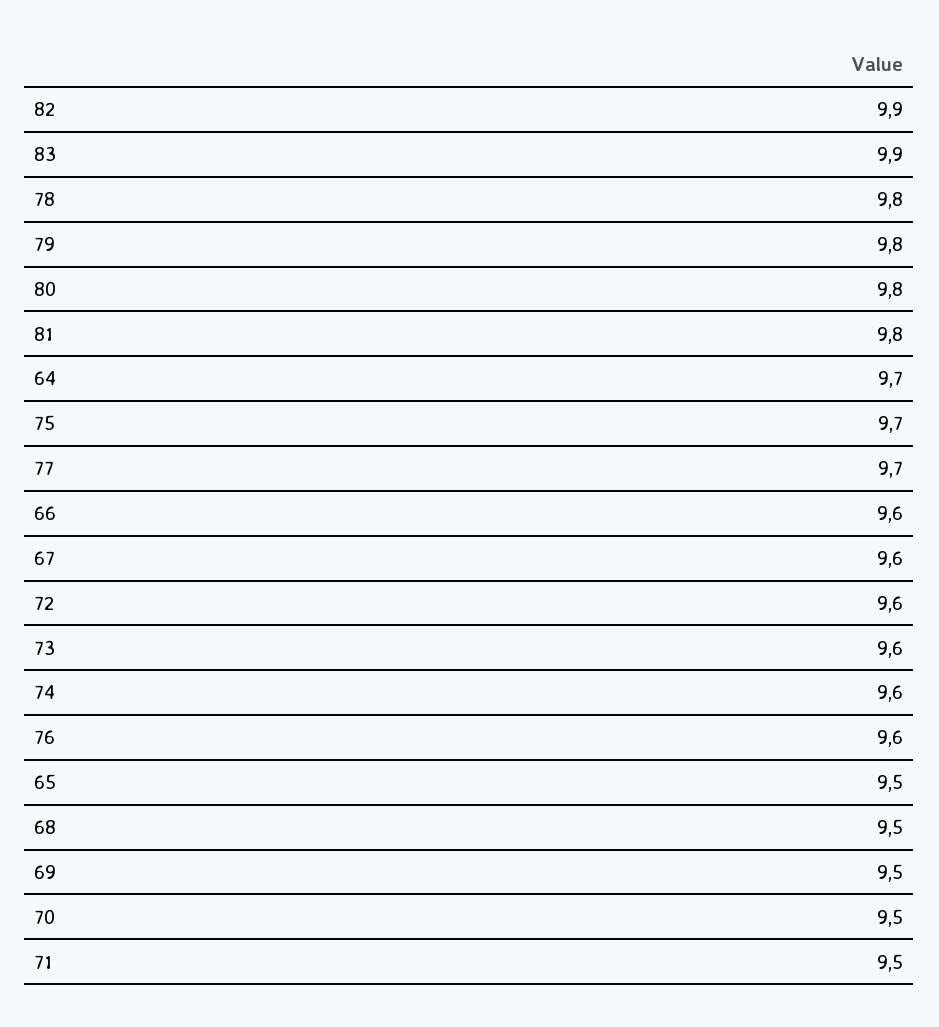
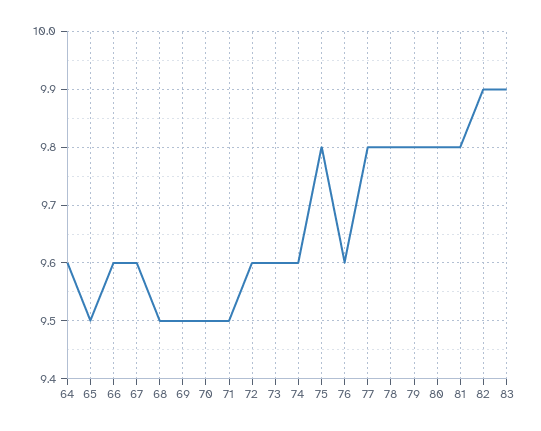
64: 9.7 -> 9.6
75: 9.7 -> 9.8
77: 9.7 -> 9.8

